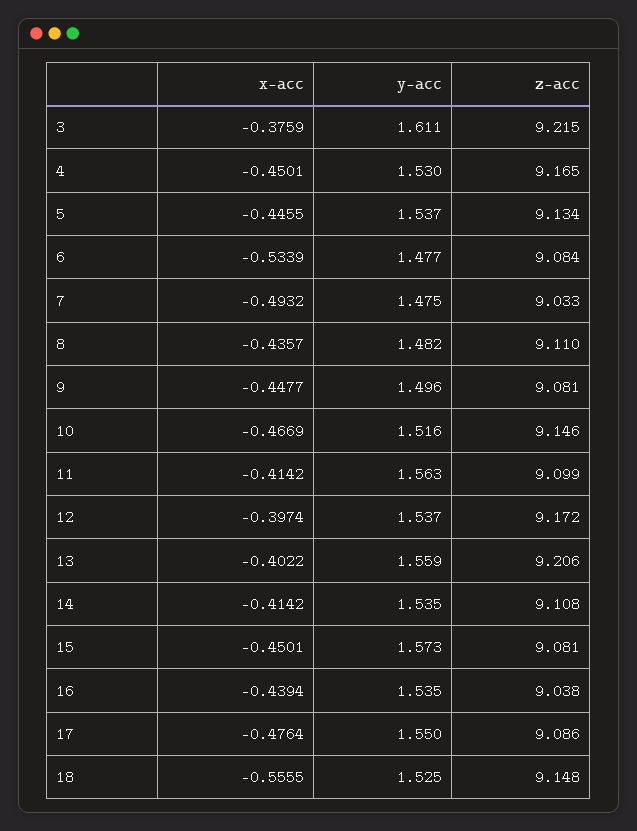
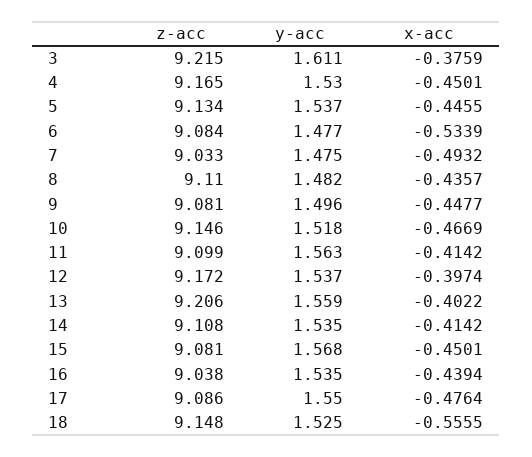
y-acc, 10: 1.516 -> 1.518
y-acc, 15: 1.573 -> 1.568

